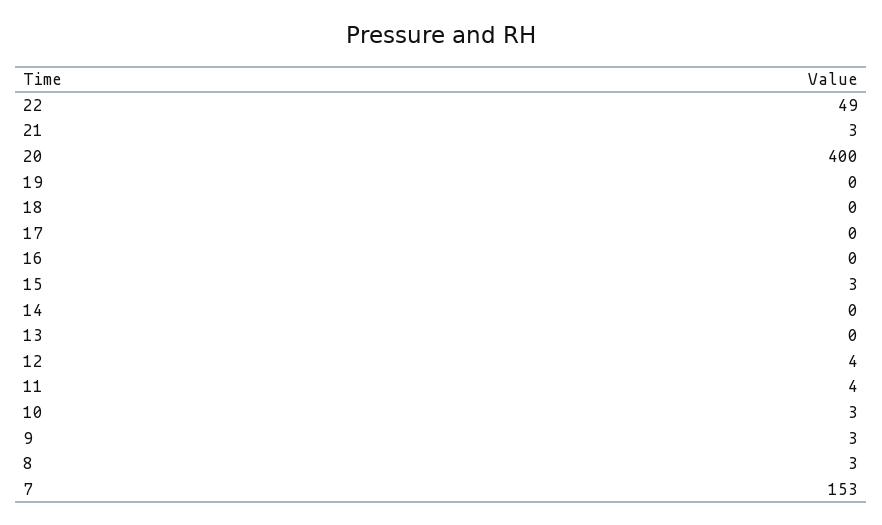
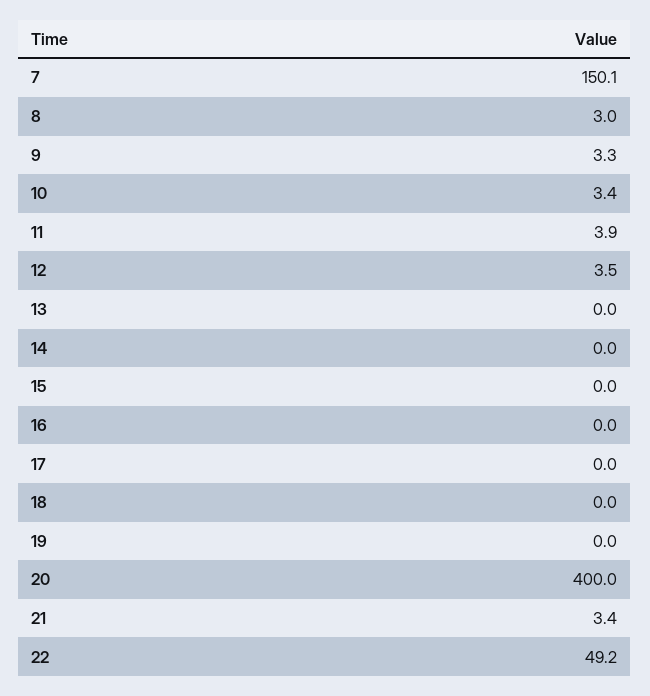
15: 3 -> 0
7: 153 -> 150.1

